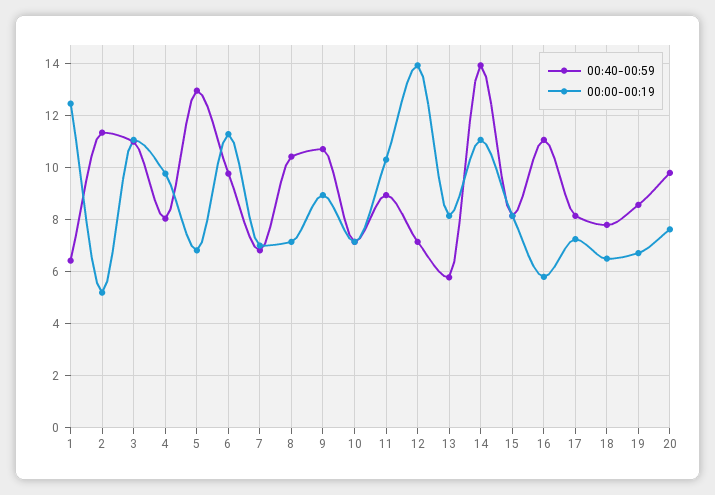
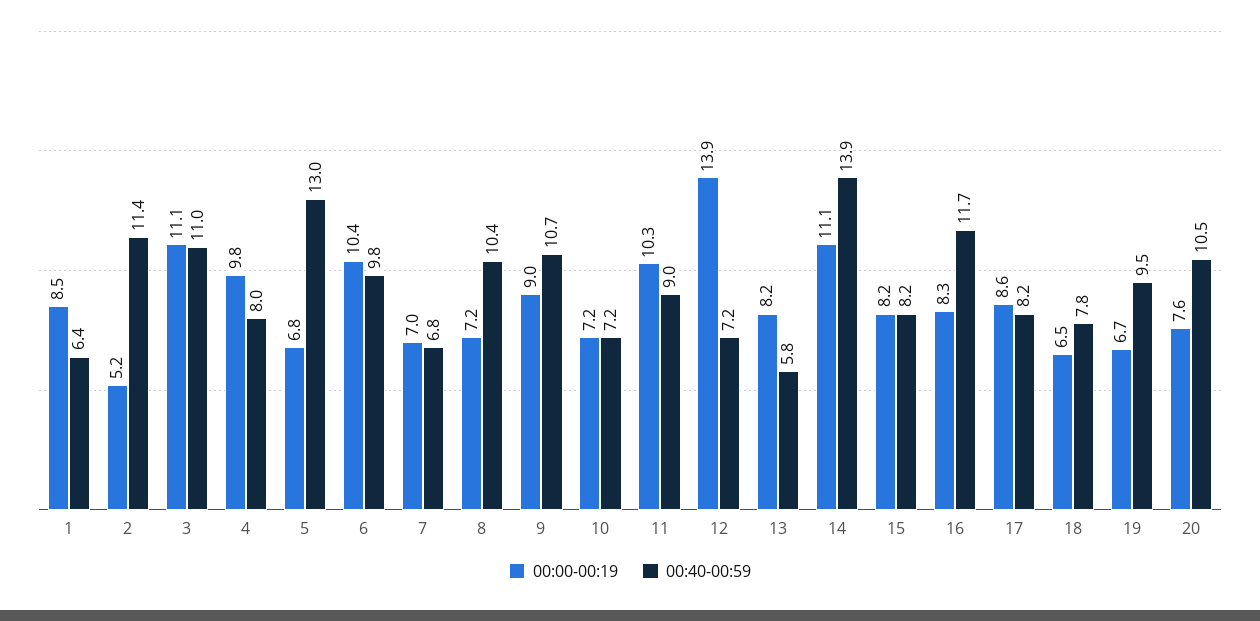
00:00-00:19, 1: 12.5 -> 8.5
00:00-00:19, 6: 11.25 -> 10.4
00:40-00:59, 16: 11 -> 11.7
00:00-00:19, 16: 5.75 -> 8.3
00:00-00:19, 17: 7.25 -> 8.6
00:40-00:59, 19: 8.5 -> 9.5
00:40-00:59, 20: 9.75 -> 10.5

